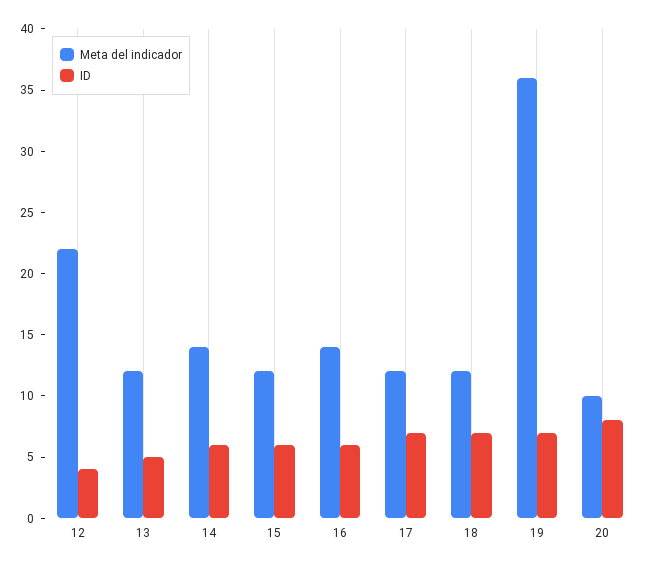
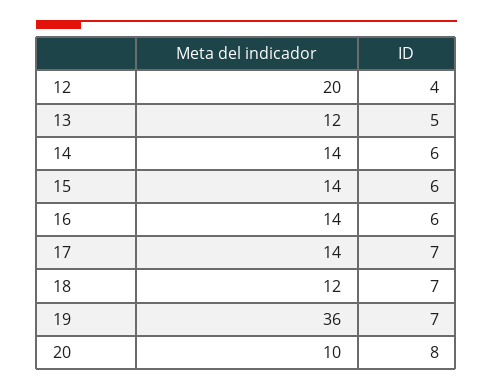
Meta del indicador, 12: 22 -> 20
Meta del indicador, 15: 12 -> 14
Meta del indicador, 17: 12 -> 14

